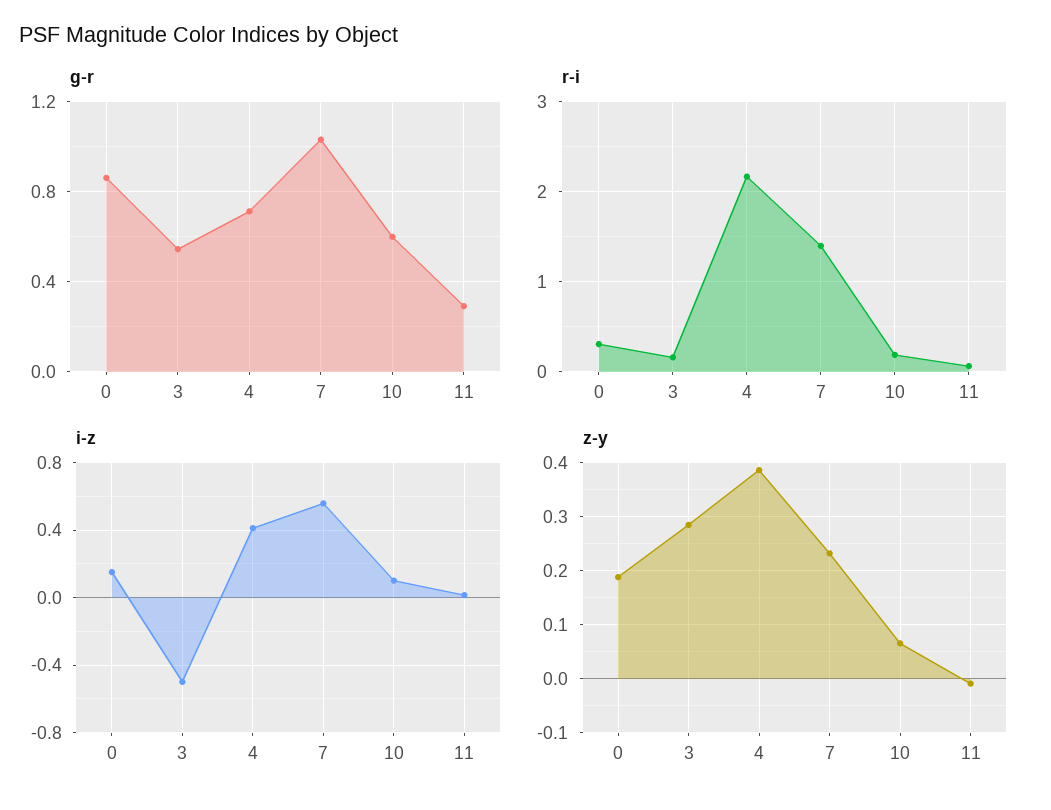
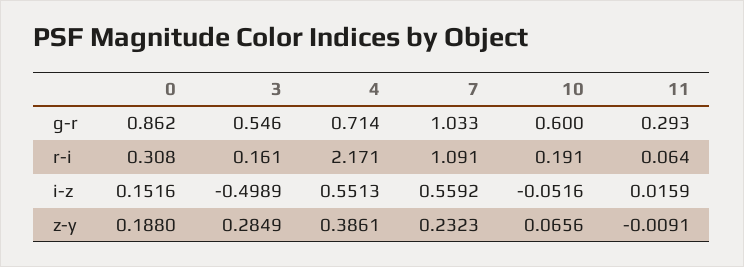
r-i, 7: 1.4 -> 1.091
i-z, 4: 0.4 -> 0.5513
i-z, 10: 0.1 -> -0.0516

